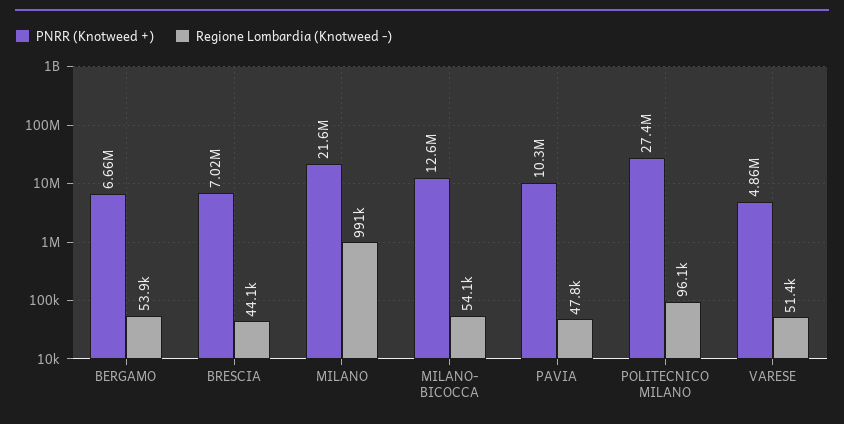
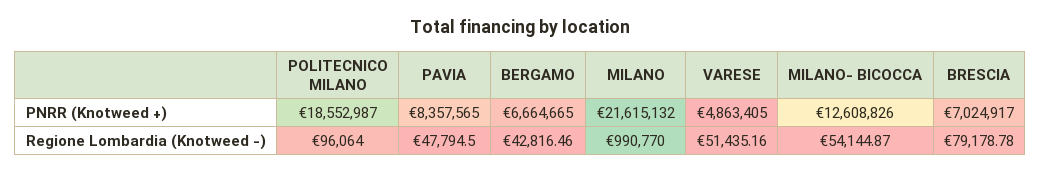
Regione Lombardia (Knotweed -), BERGAMO: 53900 -> 42816.46
Regione Lombardia (Knotweed -), BRESCIA: 44100 -> 79178.78
PNRR (Knotweed +), PAVIA: 10300000 -> 8357565
PNRR (Knotweed +), POLITECNICO MILANO: 27400000 -> 18552987

